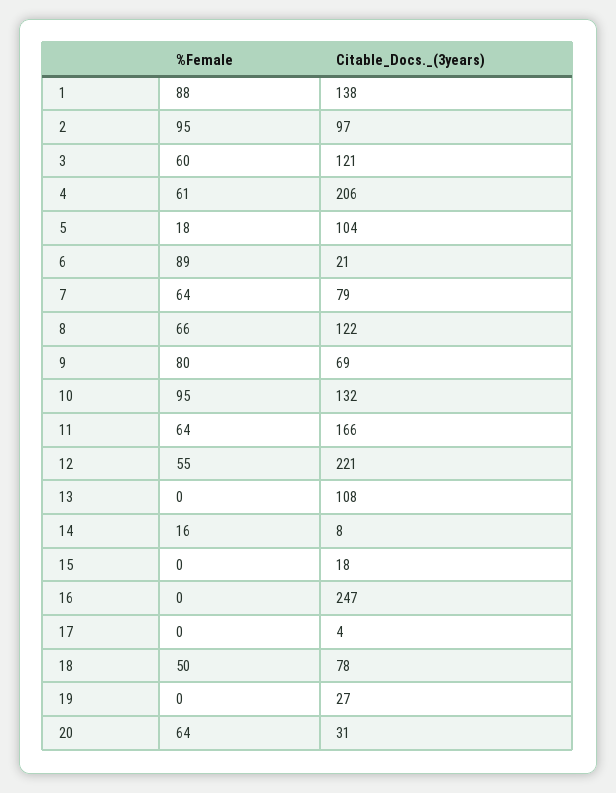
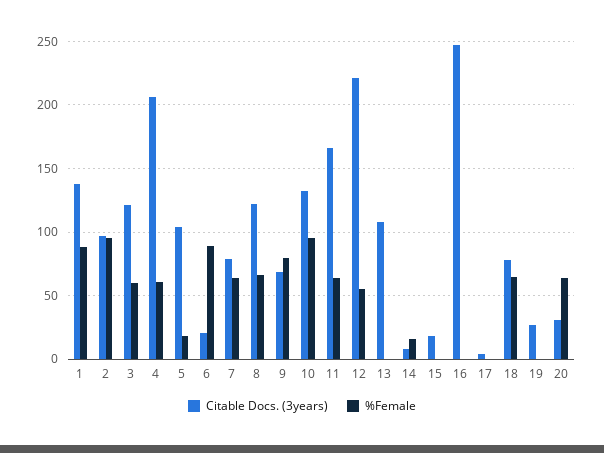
%Female, 18: 50 -> 65

